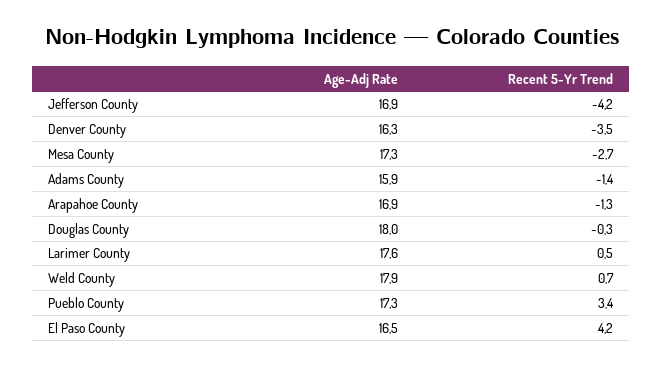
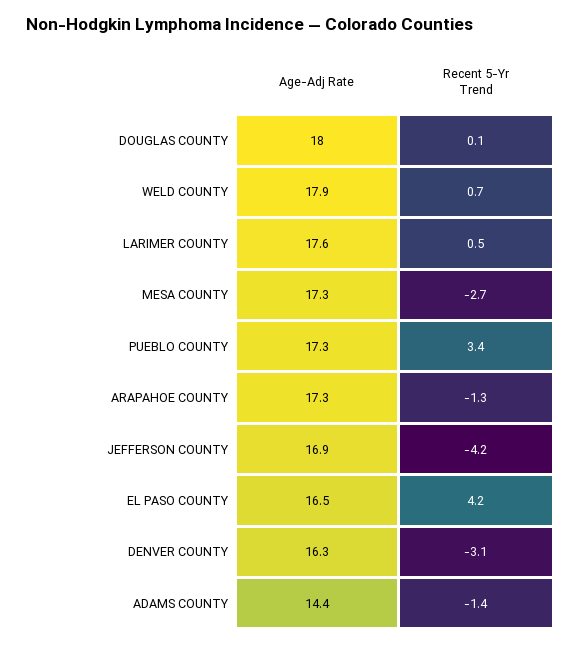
Recent 5-Yr Trend, Denver County: -3.5 -> -3.1
Age-Adj Rate, Adams County: 15.9 -> 14.4
Age-Adj Rate, Arapahoe County: 16.9 -> 17.3
Recent 5-Yr Trend, Douglas County: -0.3 -> 0.1

